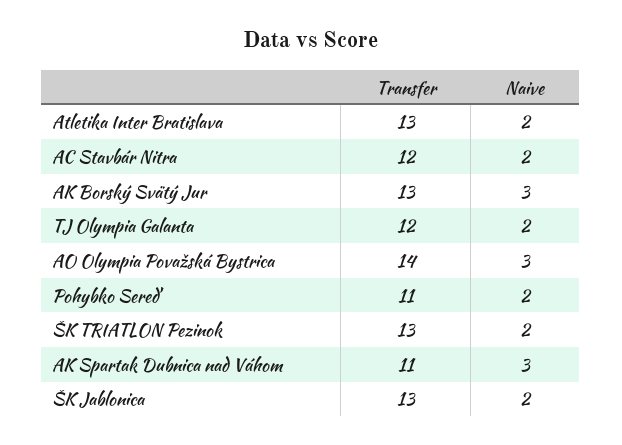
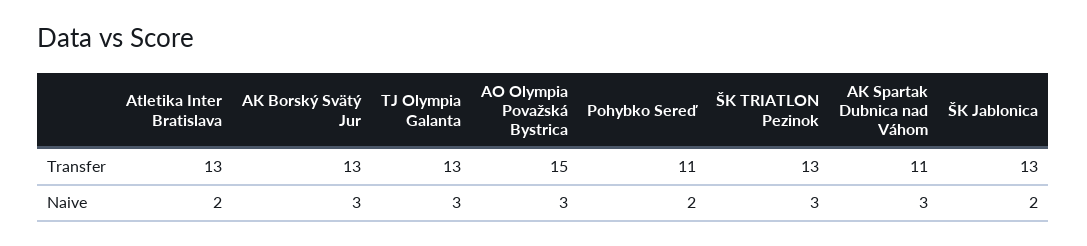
Transfer, AC Stavbár Nitra: 12 -> none
Naive, AC Stavbár Nitra: 2 -> none
Transfer, TJ Olympia Galanta: 12 -> 13
Naive, TJ Olympia Galanta: 2 -> 3
Transfer, AO Olympia Považská Bystrica: 14 -> 15
Naive, ŠK TRIATLON Pezinok: 2 -> 3

